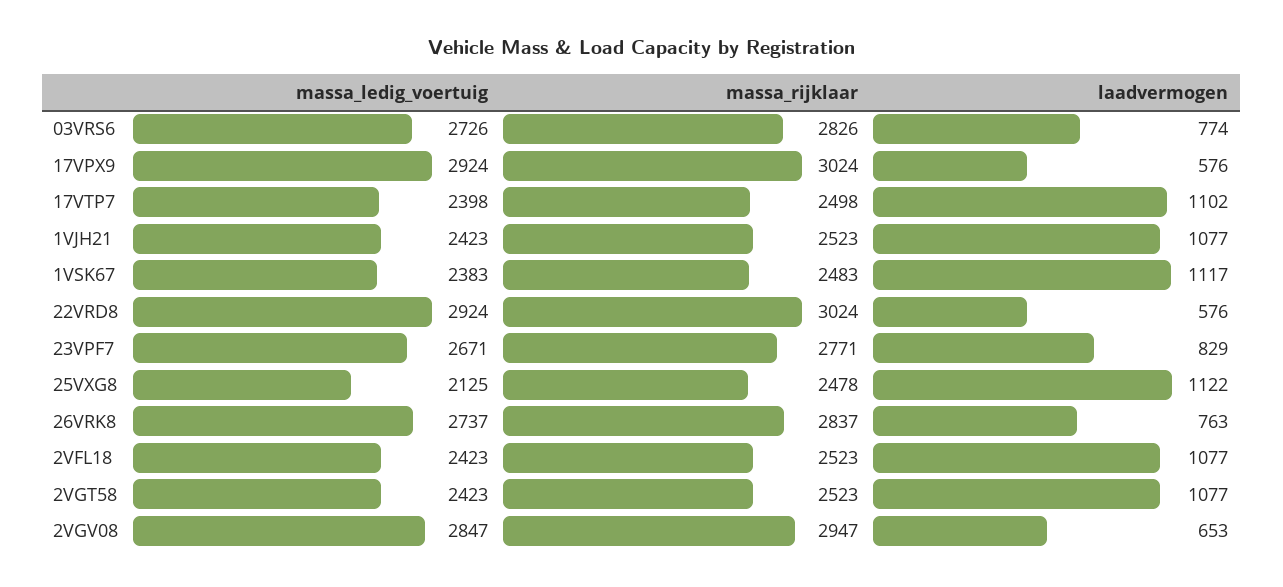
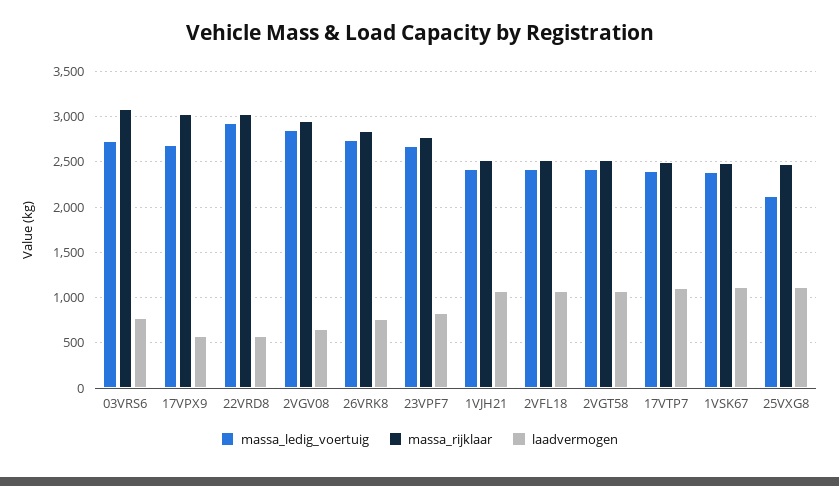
massa_rijklaar, 03VRS6: 2826 -> 3100
massa_ledig_voertuig, 17VPX9: 2924 -> 2700

